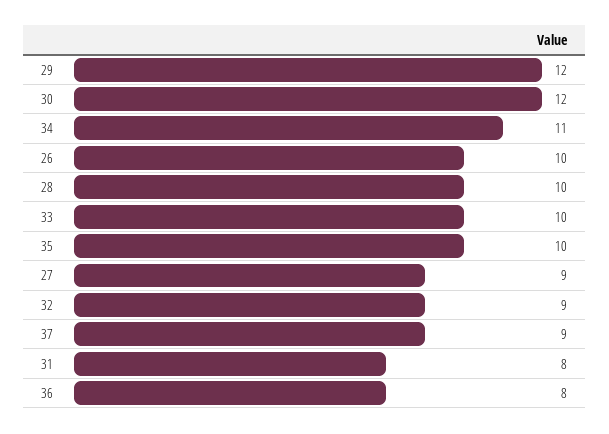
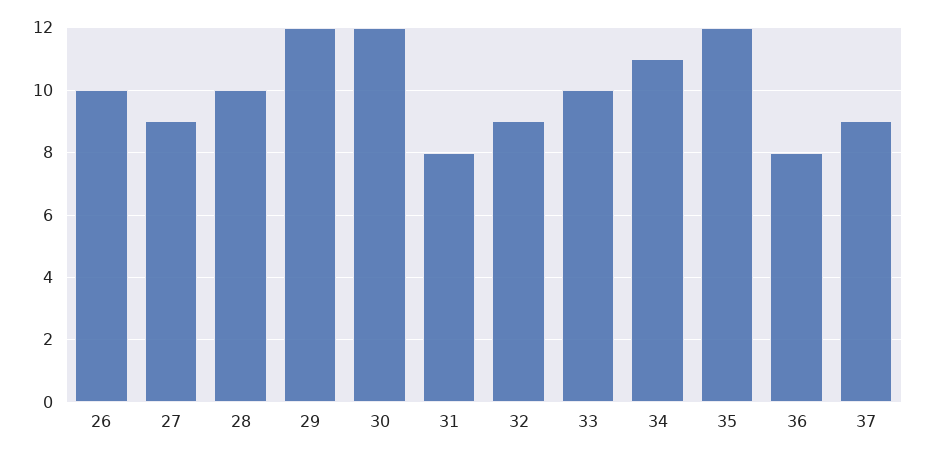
35: 10 -> 12

